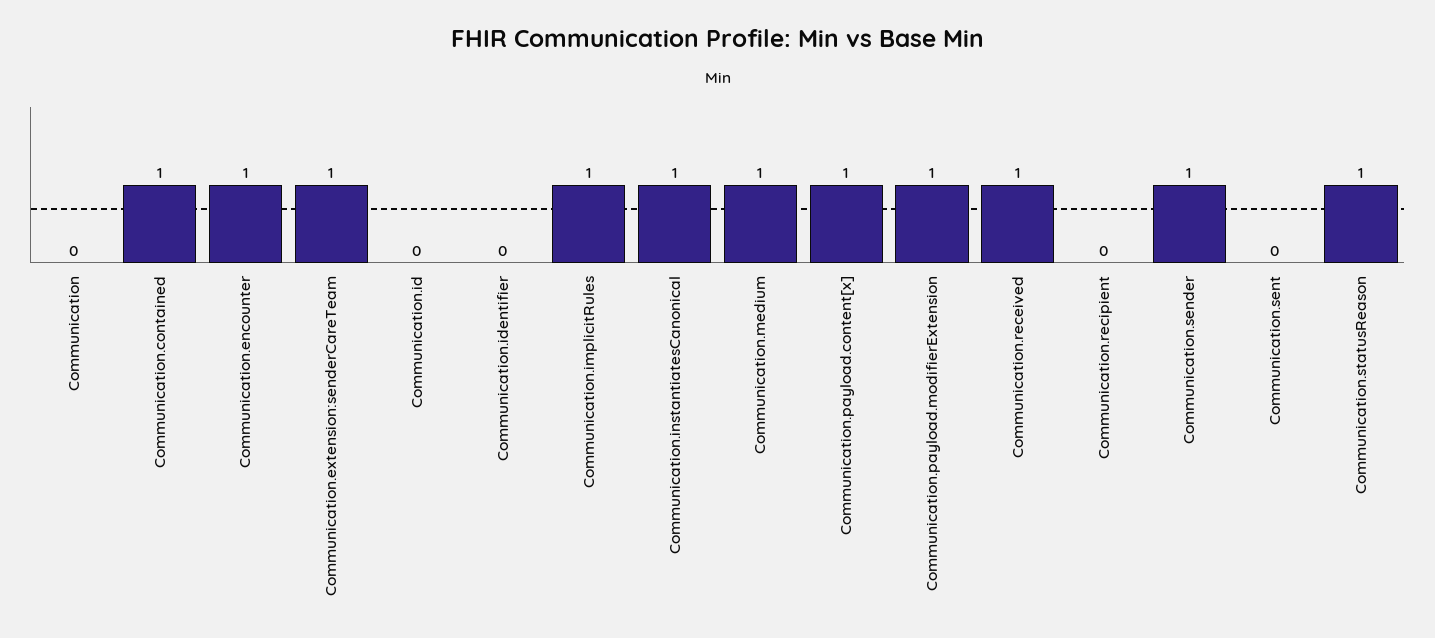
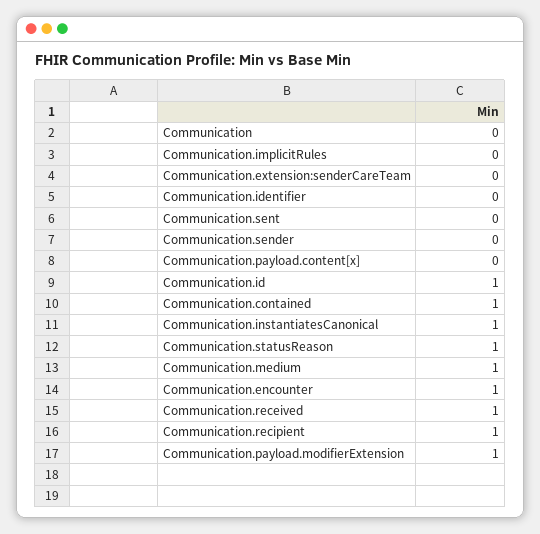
Communication.extension:senderCareTeam: 1 -> 0
Communication.id: 0 -> 1
Communication.implicitRules: 1 -> 0
Communication.payload.content[x]: 1 -> 0
Communication.recipient: 0 -> 1
Communication.sender: 1 -> 0

